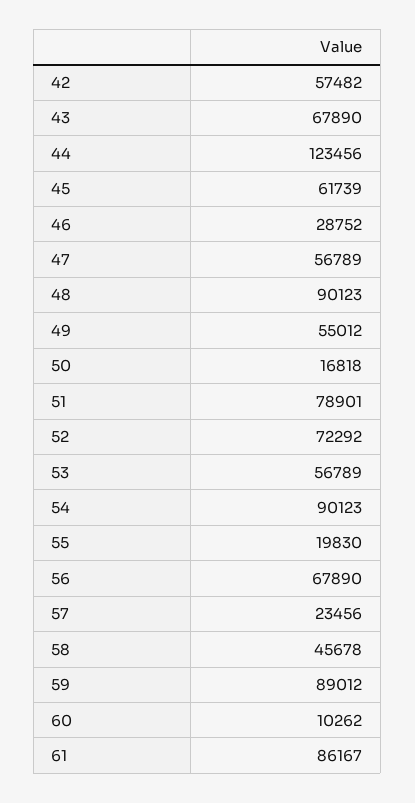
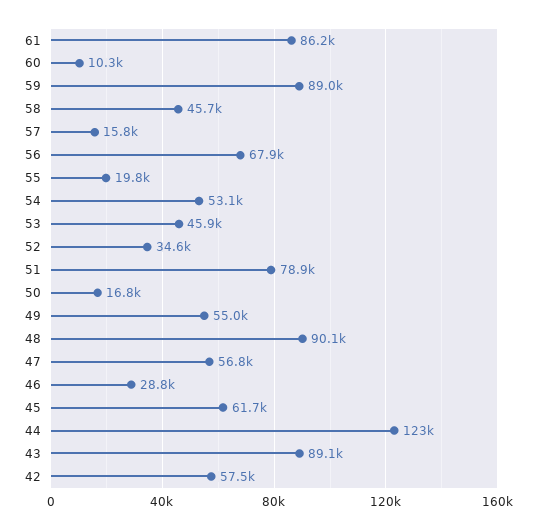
43: 67890 -> 89100
52: 72292 -> 34600
53: 56789 -> 45900
54: 90123 -> 53100
57: 23456 -> 15800

